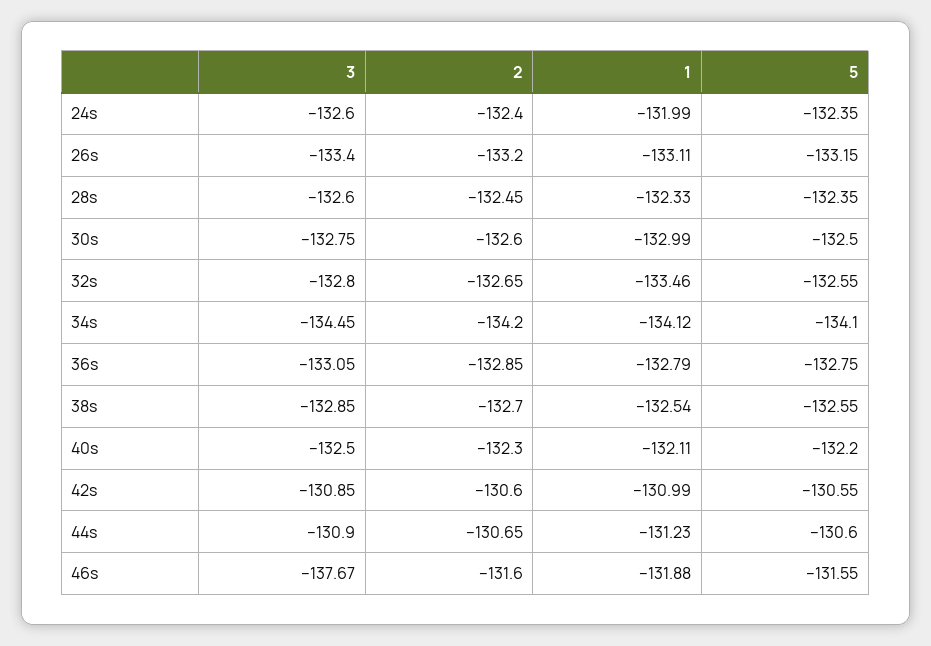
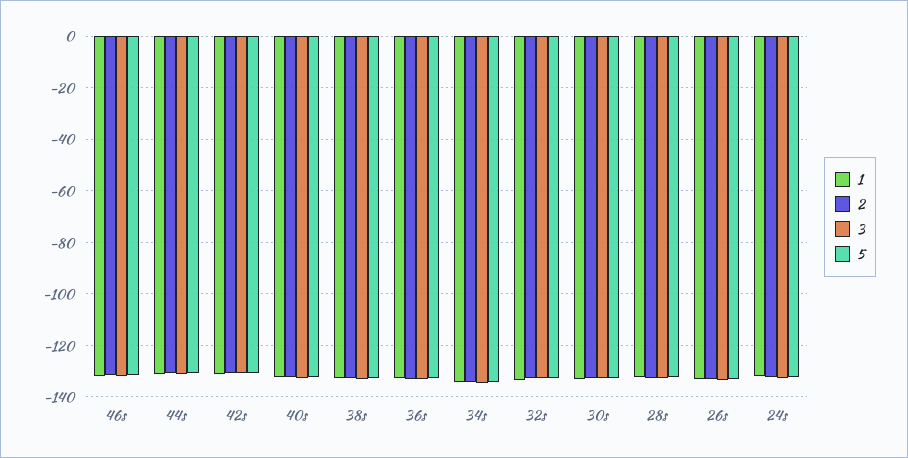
3, 46s: -137.67 -> -132.5

